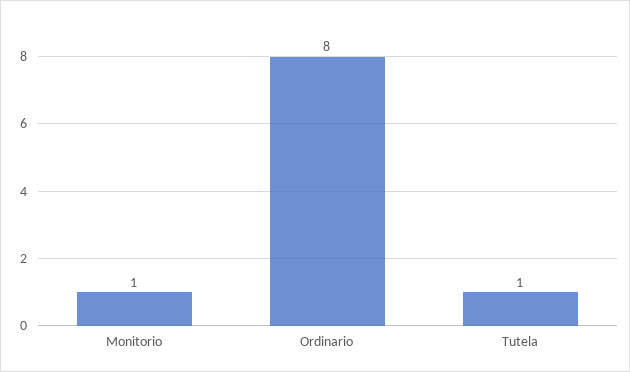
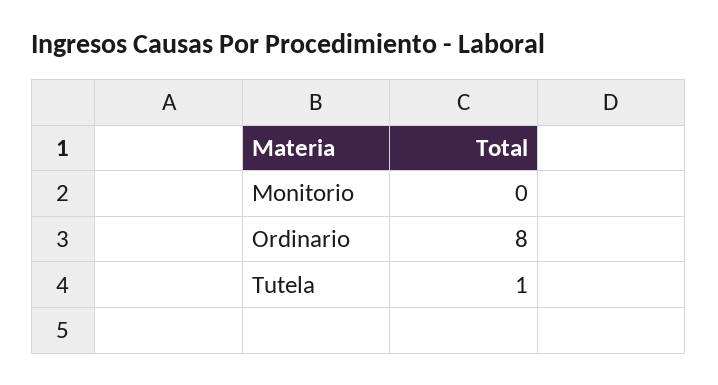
Monitorio: 1 -> 0

